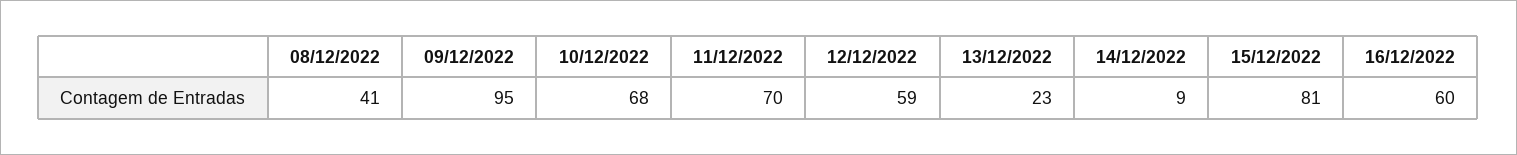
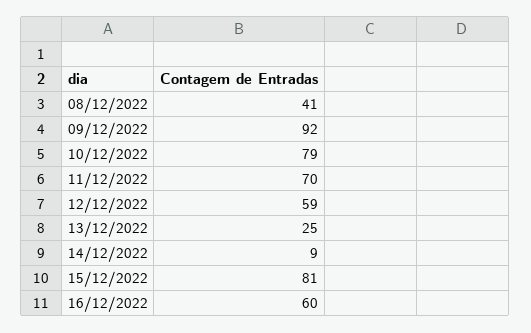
09/12/2022: 95 -> 92
10/12/2022: 68 -> 79
13/12/2022: 23 -> 25

